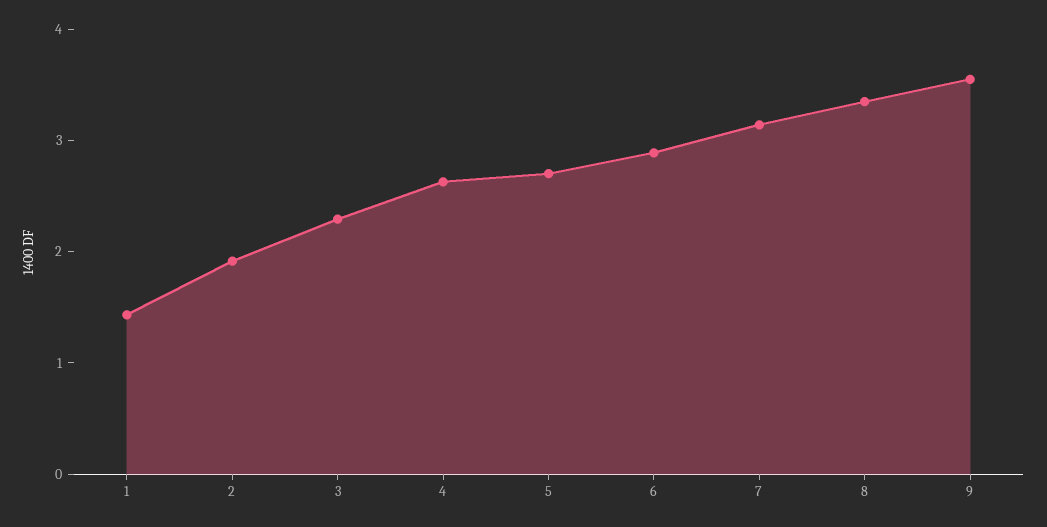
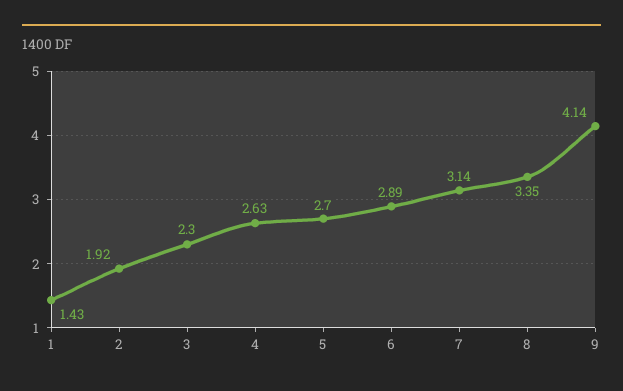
9: 3.6 -> 4.14

